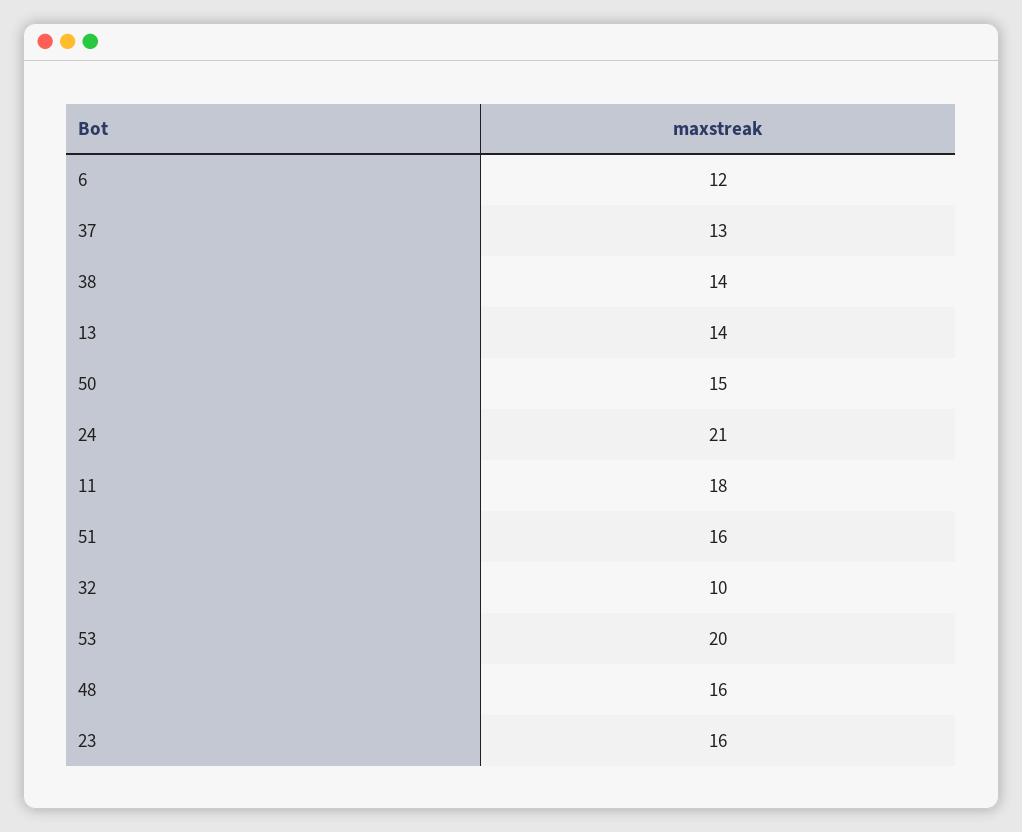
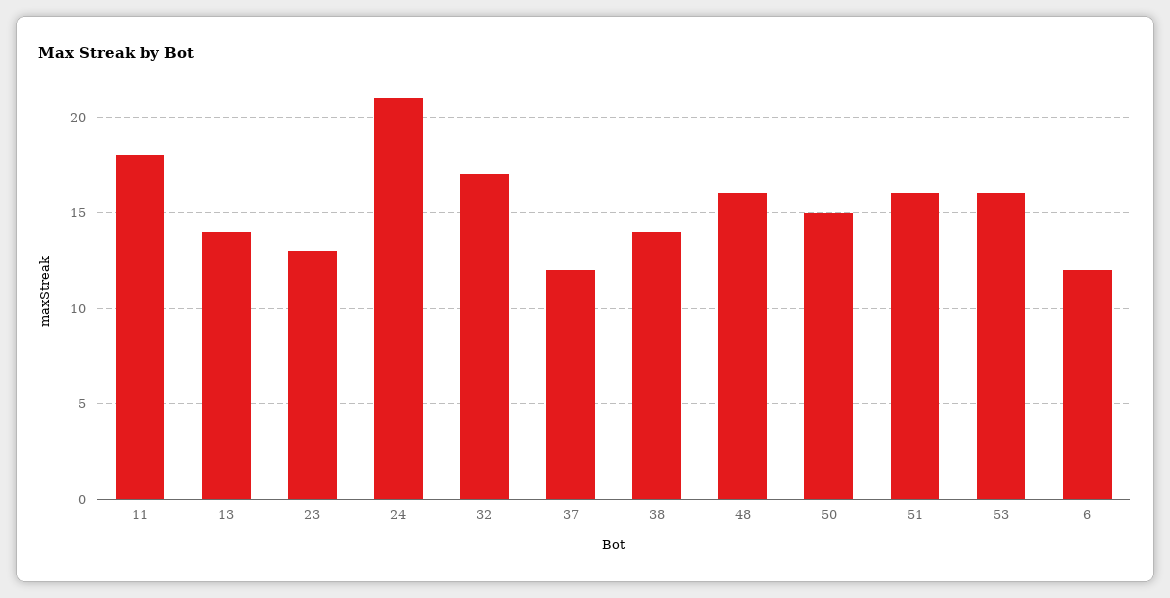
37: 13 -> 12
32: 10 -> 17
53: 20 -> 16
23: 16 -> 13

